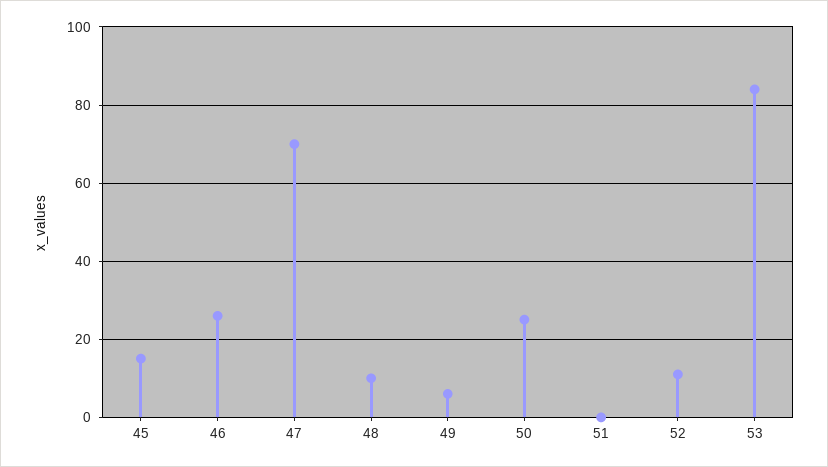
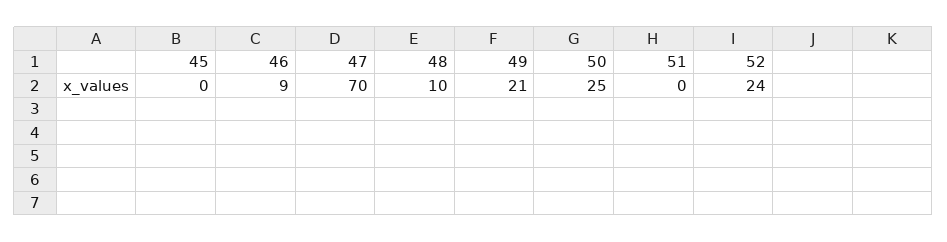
45: 15 -> 0
46: 25 -> 9
49: 5 -> 21
52: 10 -> 24
53: 85 -> none

